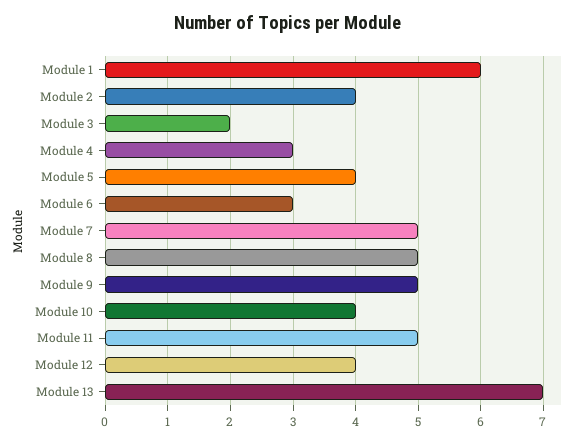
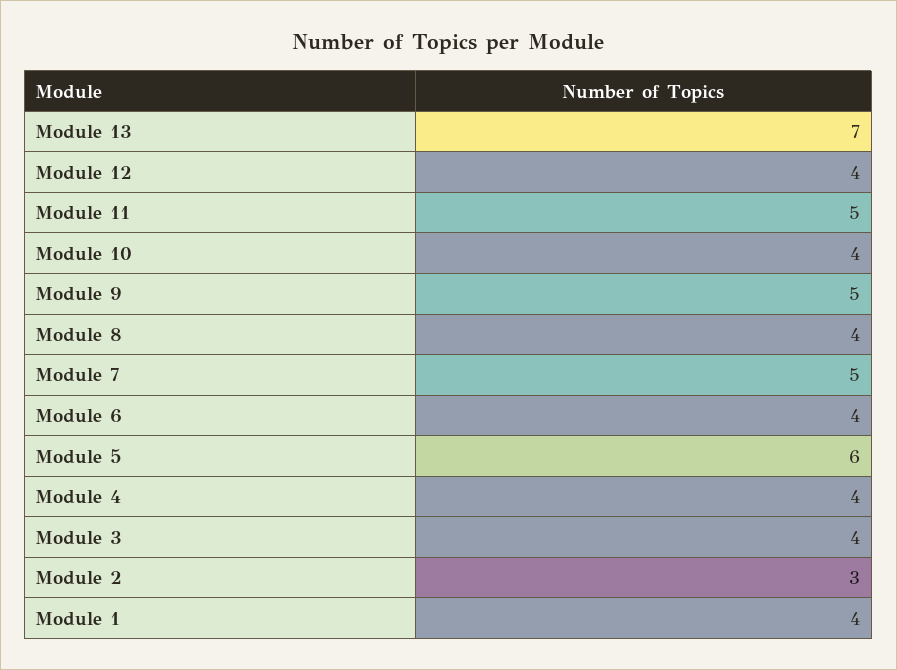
Module 1: 6 -> 4
Module 2: 4 -> 3
Module 3: 2 -> 4
Module 4: 3 -> 4
Module 5: 4 -> 6
Module 6: 3 -> 4
Module 8: 5 -> 4

